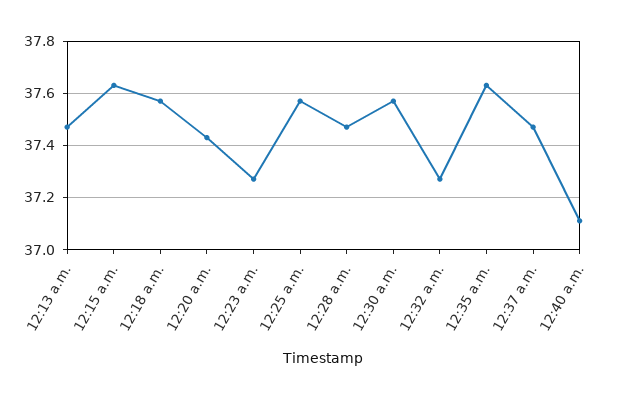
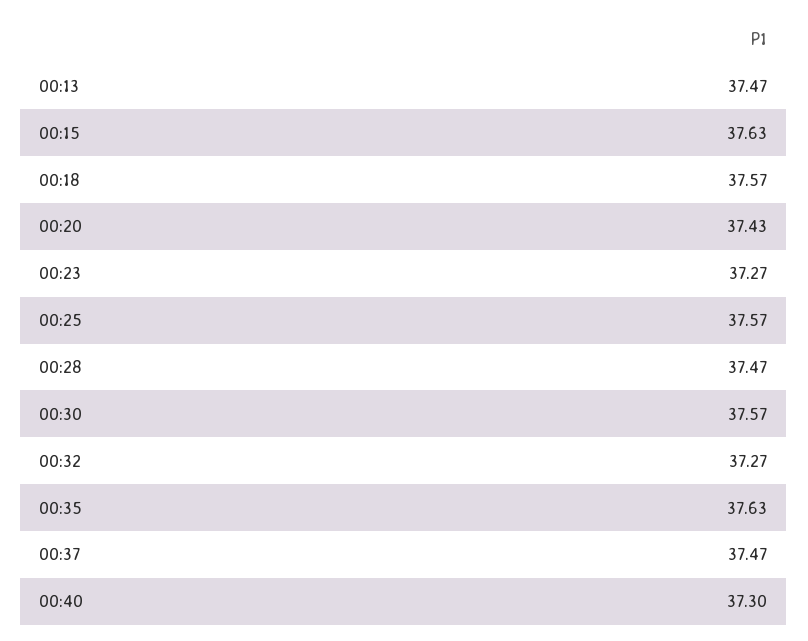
12:40 a.m.: 37.1 -> 37.3

